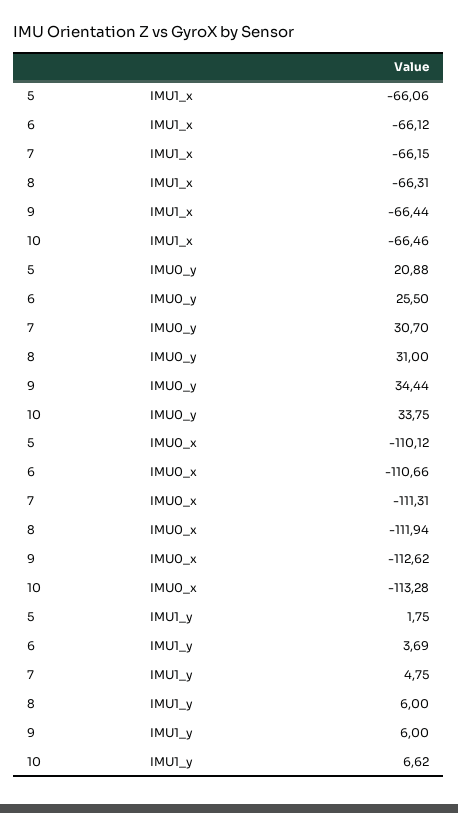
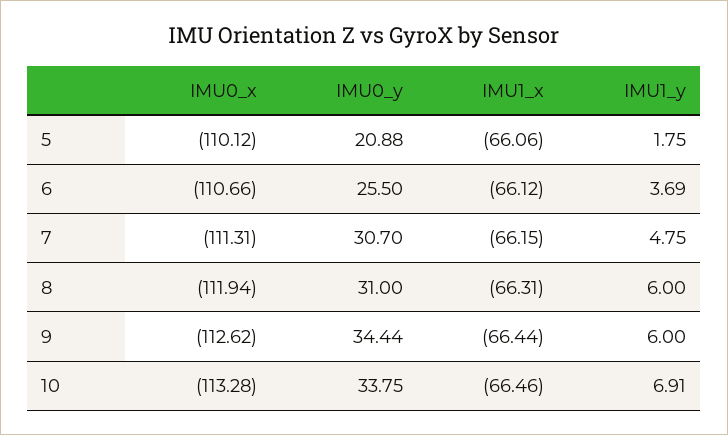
10, IMU1_y: 6.62 -> 6.91

